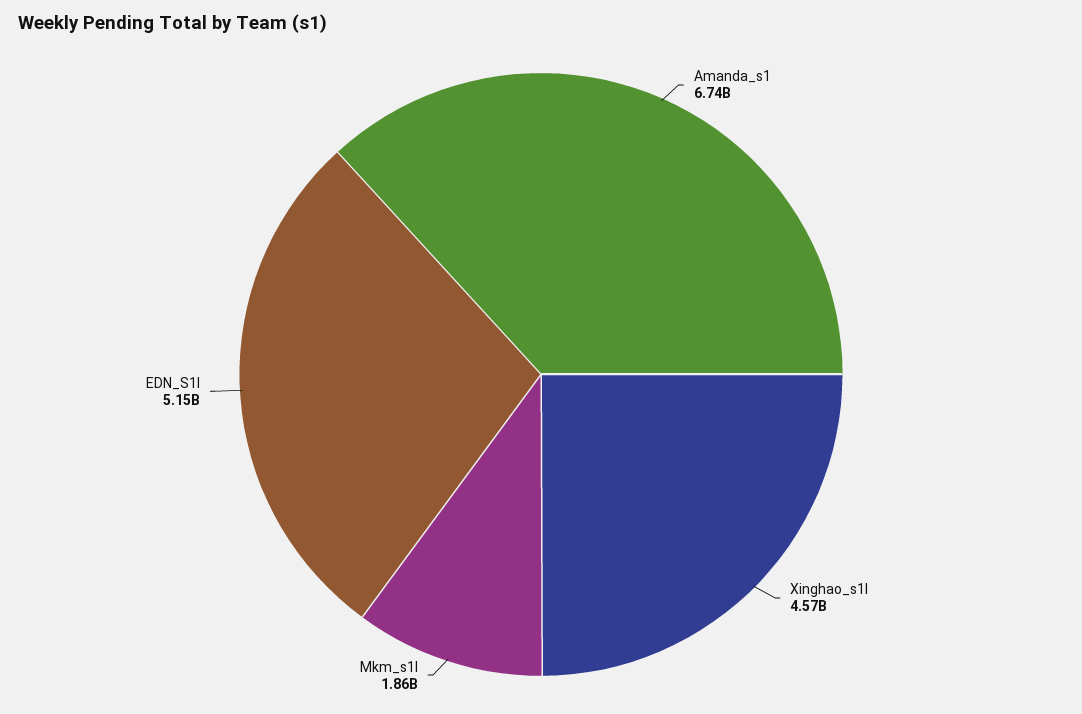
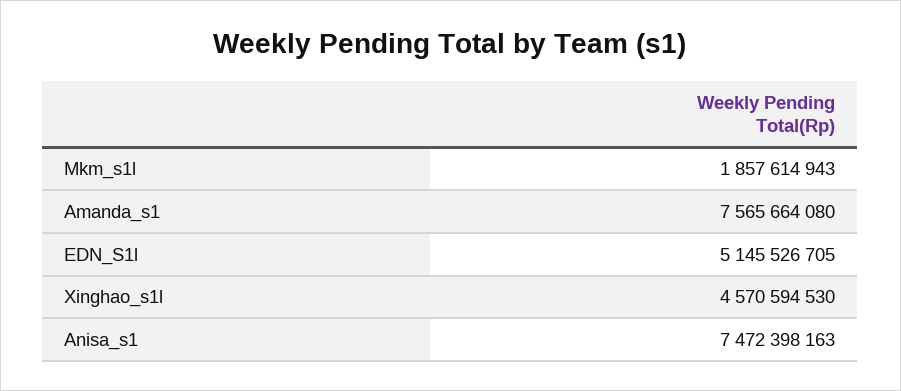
Amanda_s1: 6740000000 -> 7565664080
Anisa_s1: none -> 7472398163

